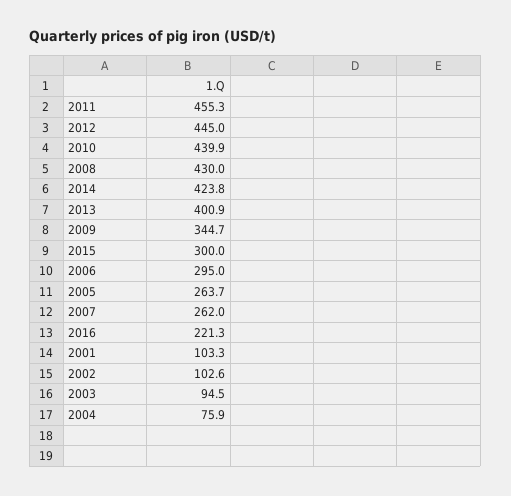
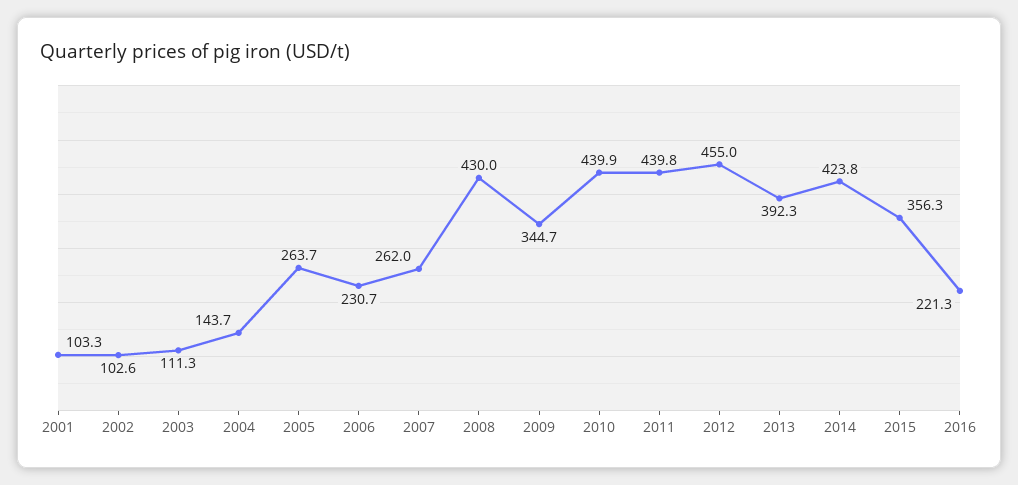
2011: 455.3 -> 439.8
2012: 445 -> 455
2013: 400.9 -> 392.3
2015: 300 -> 356.3
2006: 295 -> 230.7
2003: 94.5 -> 111.3
2004: 75.9 -> 143.7

